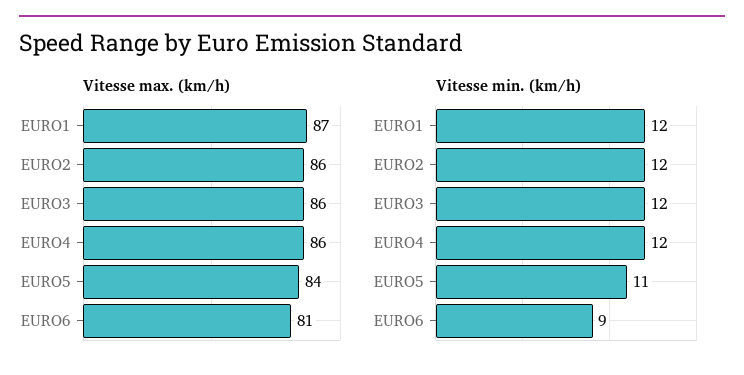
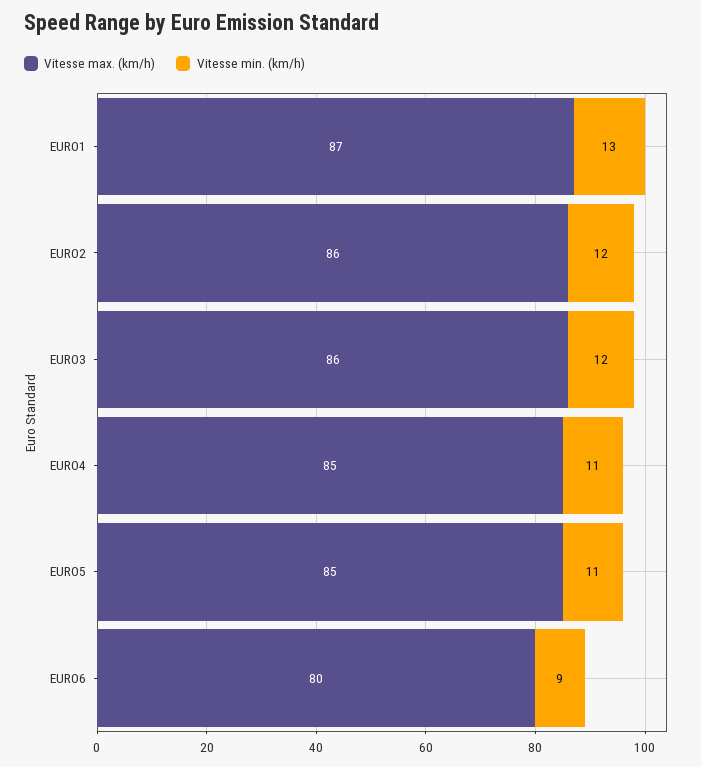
Vitesse max. (km/h), EURO4: 86 -> 85
Vitesse max. (km/h), EURO5: 84 -> 85
Vitesse max. (km/h), EURO6: 81 -> 80
Vitesse min. (km/h), EURO1: 12 -> 13
Vitesse min. (km/h), EURO4: 12 -> 11

